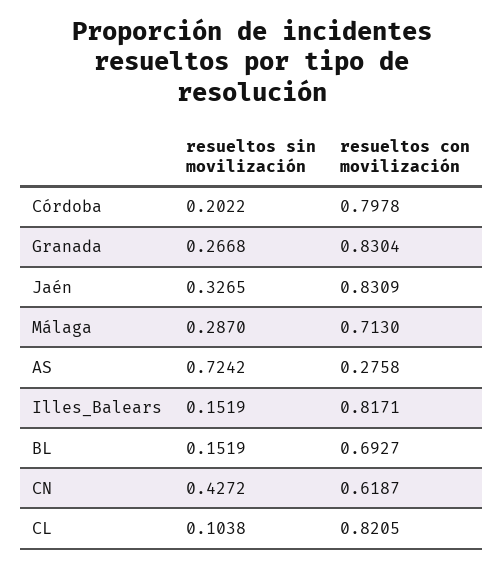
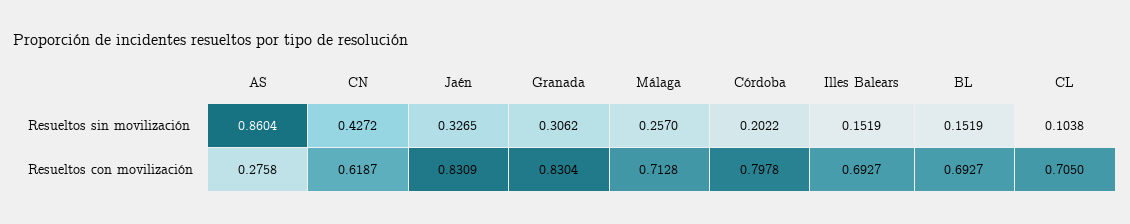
resueltos sin movilización, Granada: 0.2668 -> 0.3062
resueltos sin movilización, Málaga: 0.287 -> 0.257
resueltos con movilización, Málaga: 0.713 -> 0.7128
resueltos sin movilización, AS: 0.7242 -> 0.8604
resueltos con movilización, Illes_Balears: 0.8171 -> 0.6927
resueltos con movilización, CL: 0.8205 -> 0.705

